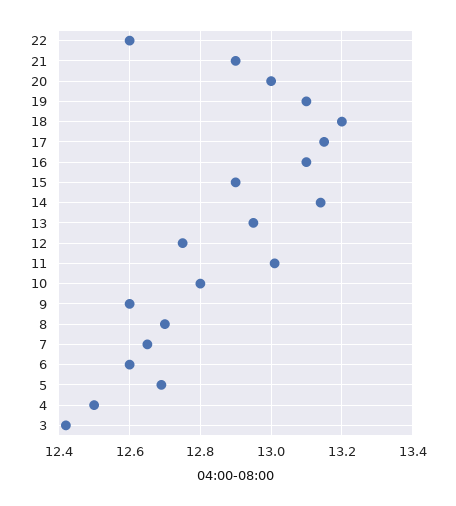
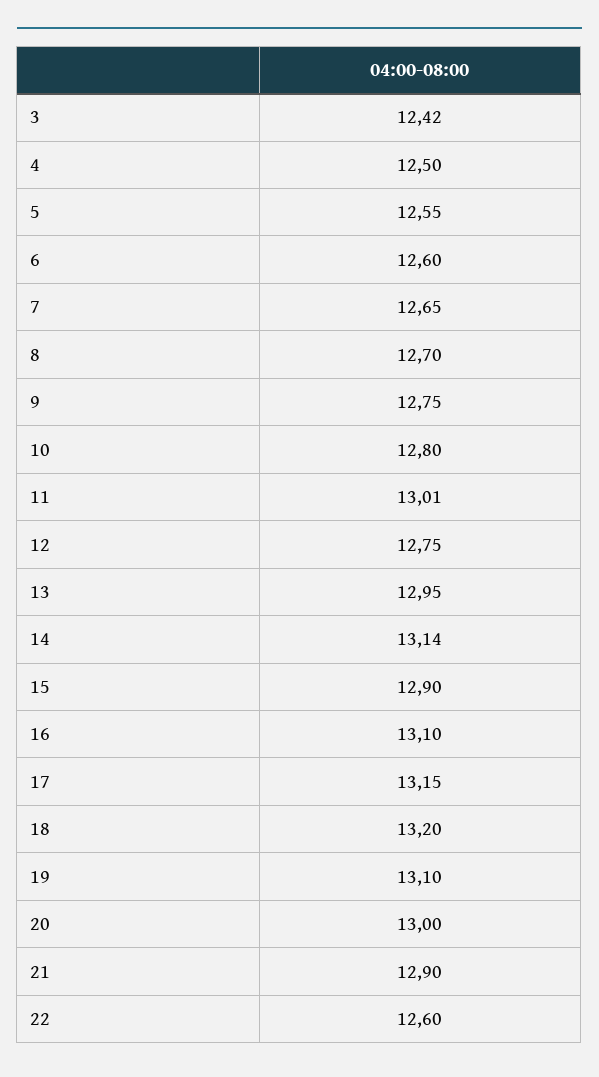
9: 12.6 -> 12.75
5: 12.7 -> 12.55

